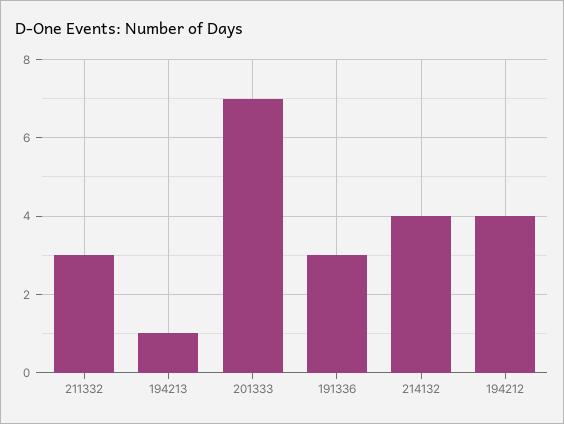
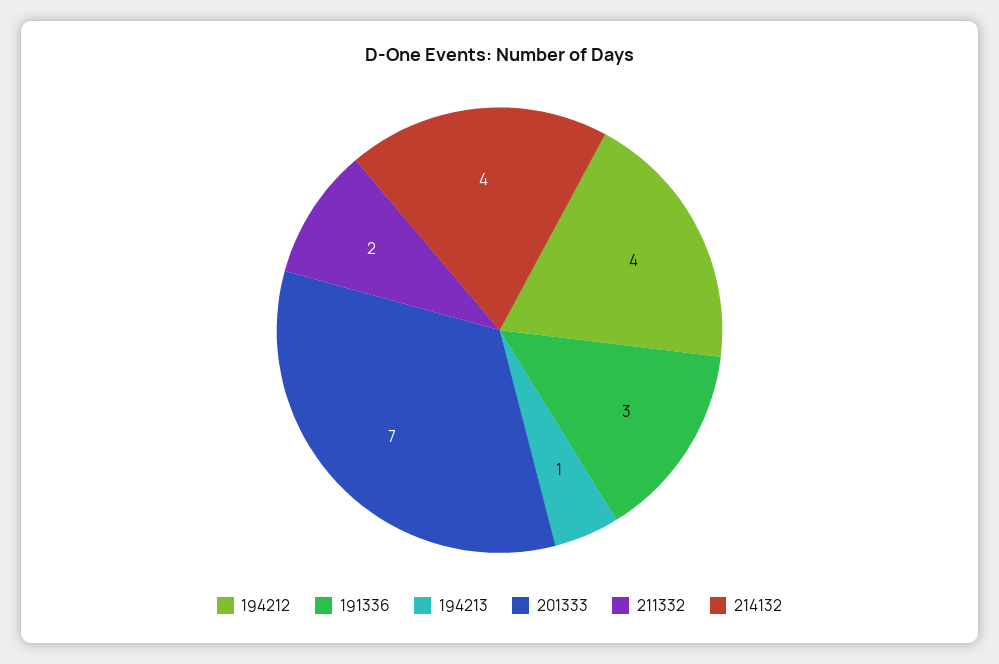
211332: 3 -> 2

